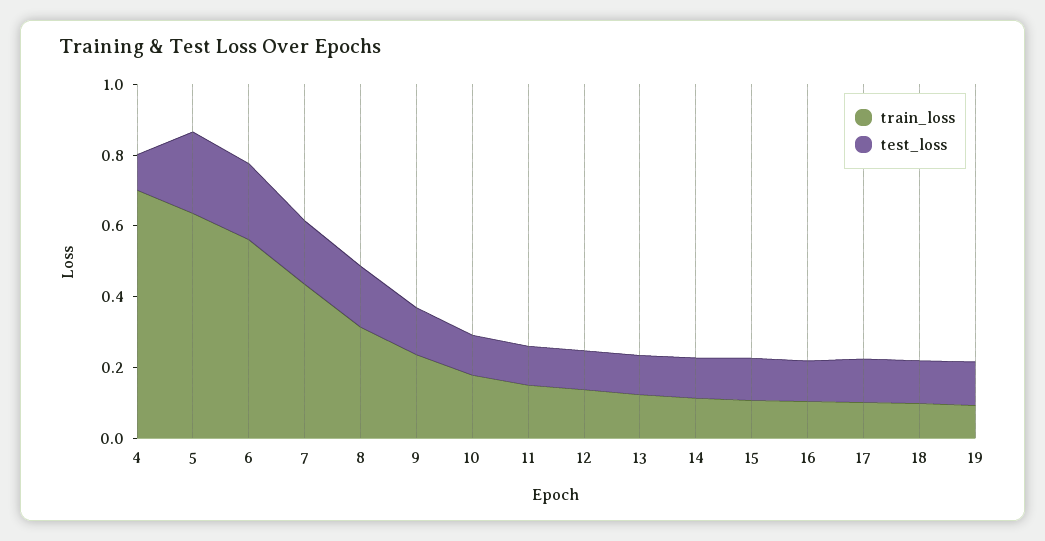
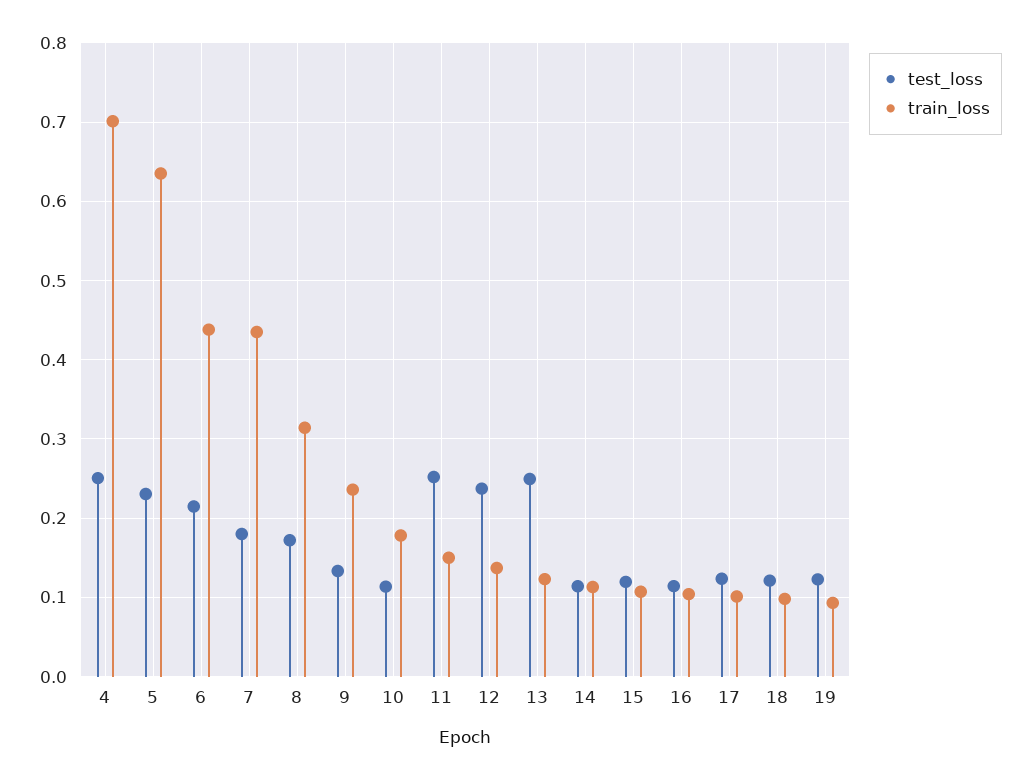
test_loss, 4: 0.1 -> 0.25
train_loss, 6: 0.55 -> 0.44
test_loss, 11: 0.1 -> 0.25
test_loss, 12: 0.1 -> 0.24
test_loss, 13: 0.1 -> 0.25

